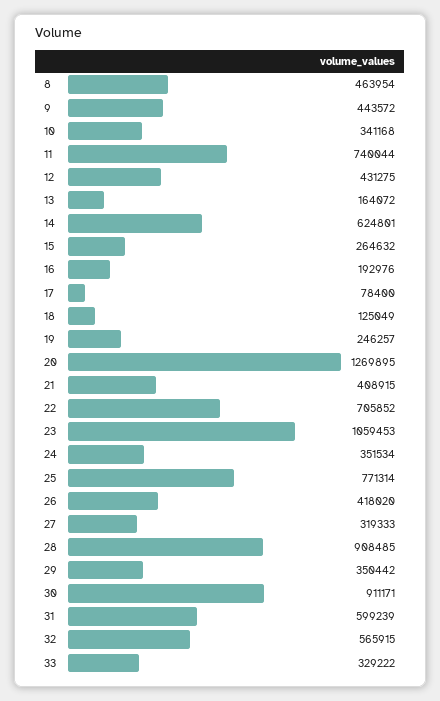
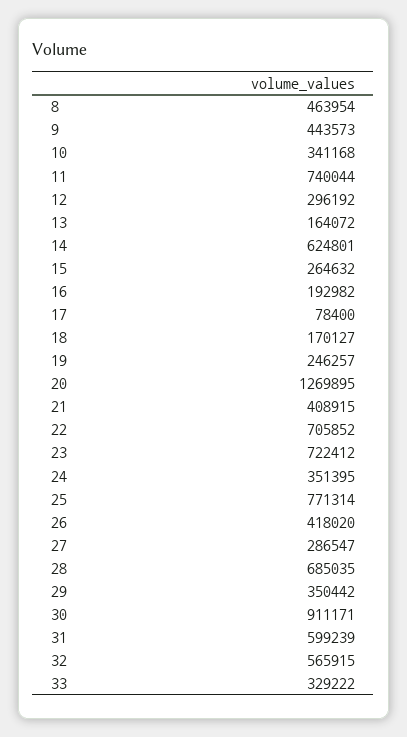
9: 443572 -> 443573
12: 431275 -> 296192
16: 192976 -> 192982
18: 125049 -> 170127
23: 1059453 -> 722412
24: 351534 -> 351395
27: 319333 -> 286547
28: 908485 -> 685035

